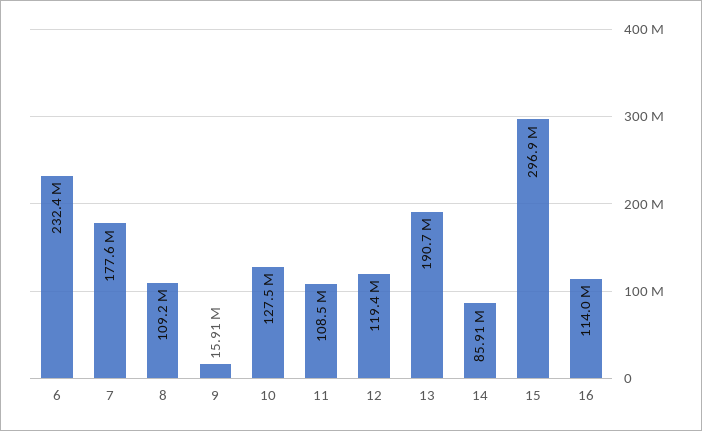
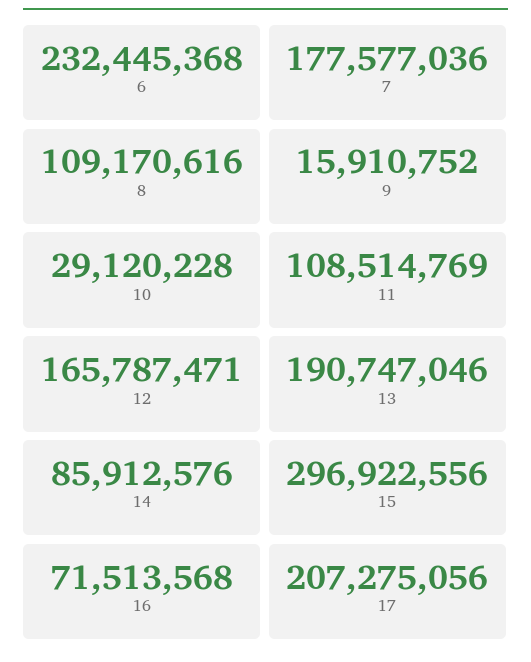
10: 127500000 -> 29120228
12: 119400000 -> 165787471
16: 114000000 -> 71513568
17: none -> 207275056

